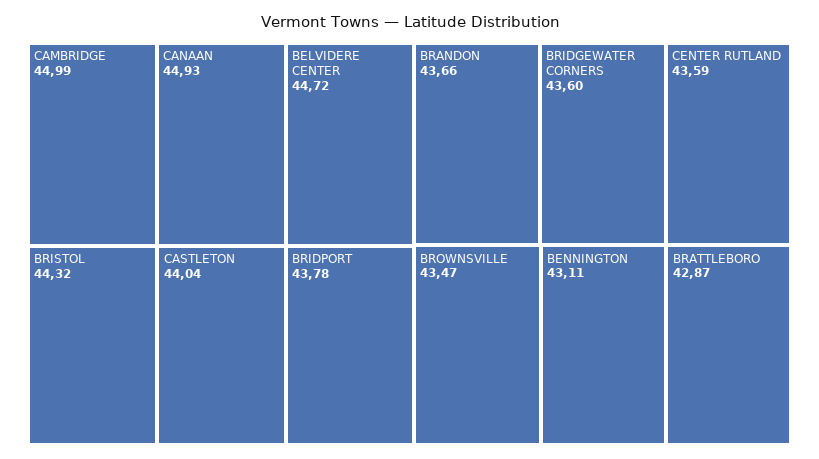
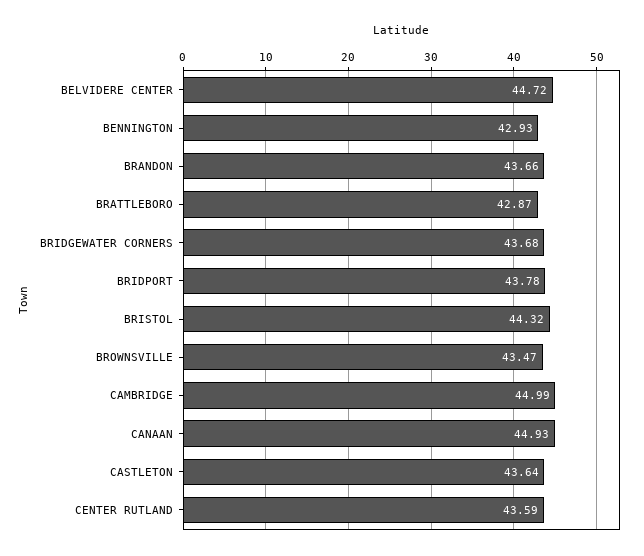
CASTLETON: 44.04 -> 43.64
BRIDGEWATER CORNERS: 43.6 -> 43.68
BENNINGTON: 43.11 -> 42.93

